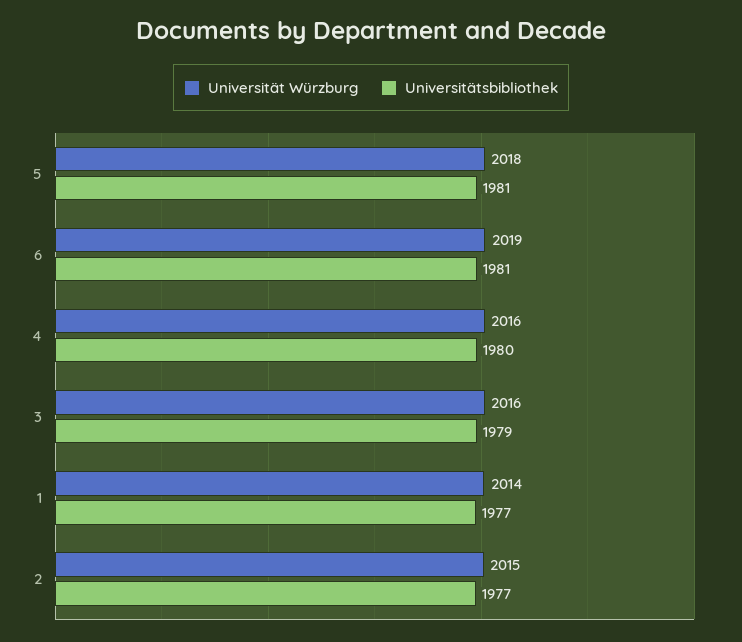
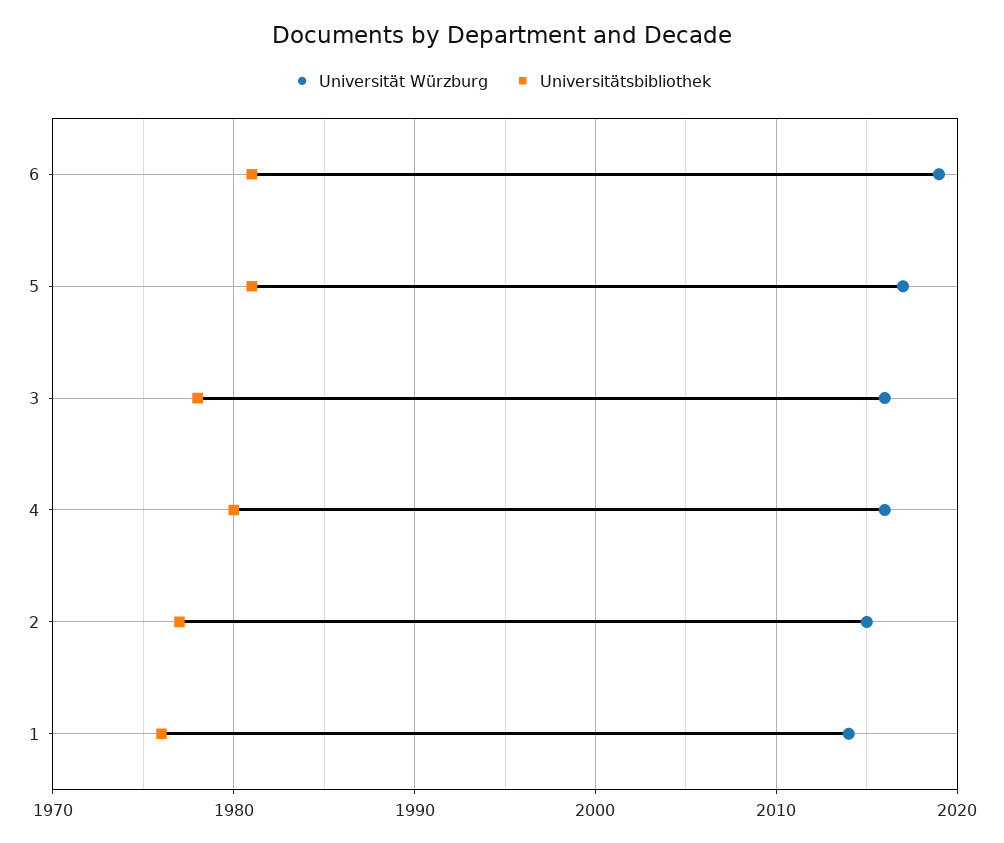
Universität Würzburg, 5: 2018 -> 2017
Universitätsbibliothek, 3: 1979 -> 1978
Universitätsbibliothek, 1: 1977 -> 1976

